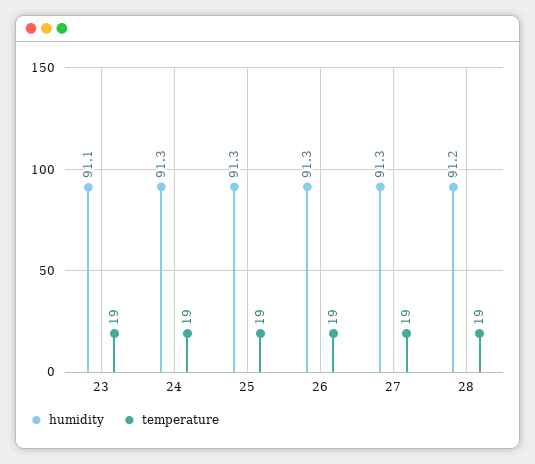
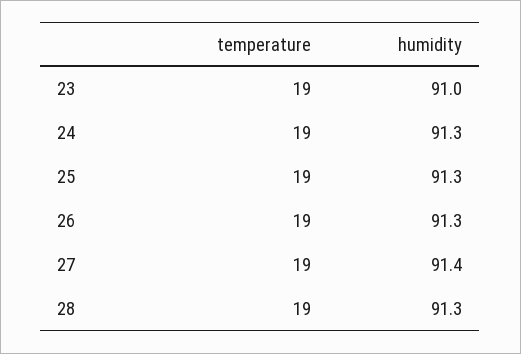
humidity, 23: 91.1 -> 91
humidity, 27: 91.3 -> 91.4
humidity, 28: 91.2 -> 91.3

